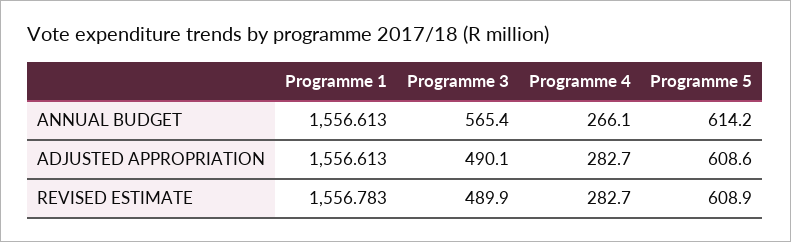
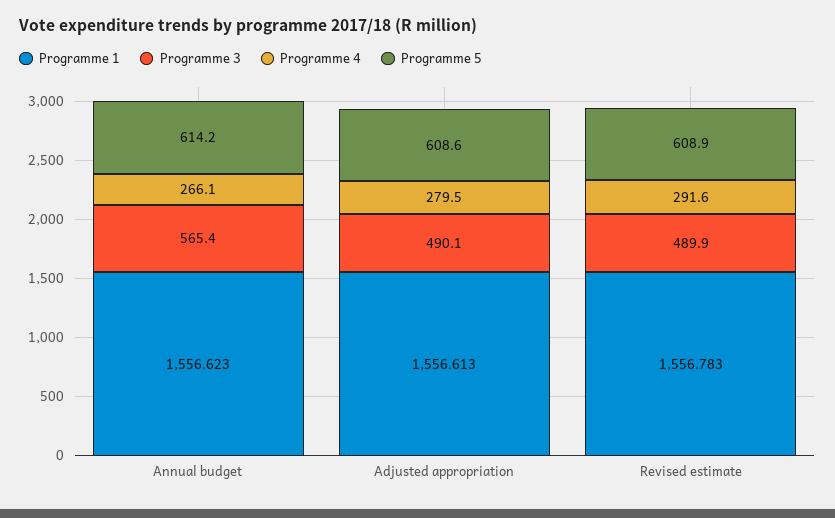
Programme 1, ANNUAL BUDGET: 1556.613 -> 1556.623
Programme 4, ADJUSTED APPROPRIATION: 282.7 -> 279.5
Programme 4, REVISED ESTIMATE: 282.7 -> 291.6

